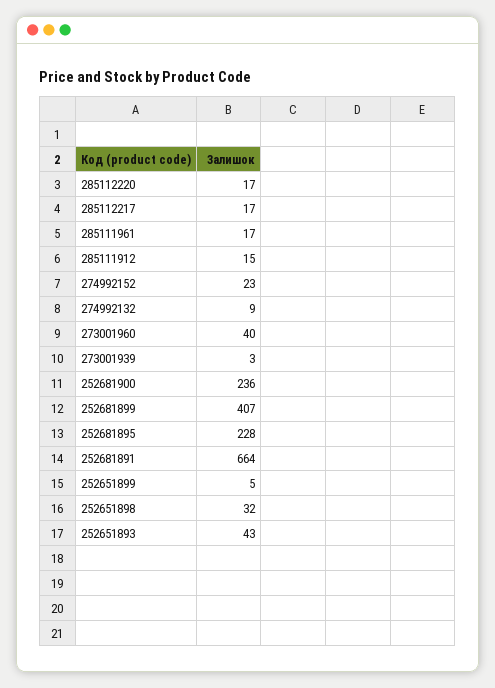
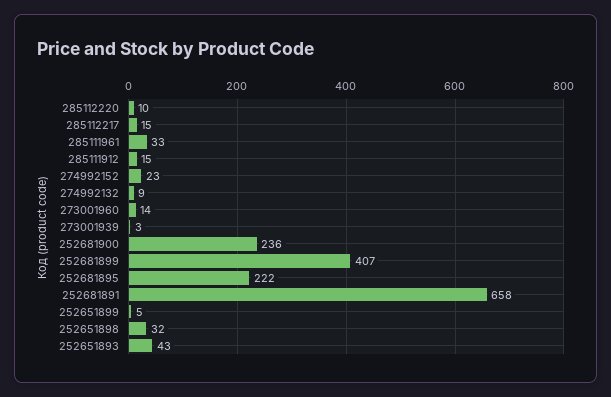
285112220: 17 -> 10
285112217: 17 -> 15
285111961: 17 -> 33
273001960: 40 -> 14
252681895: 228 -> 222
252681891: 664 -> 658

